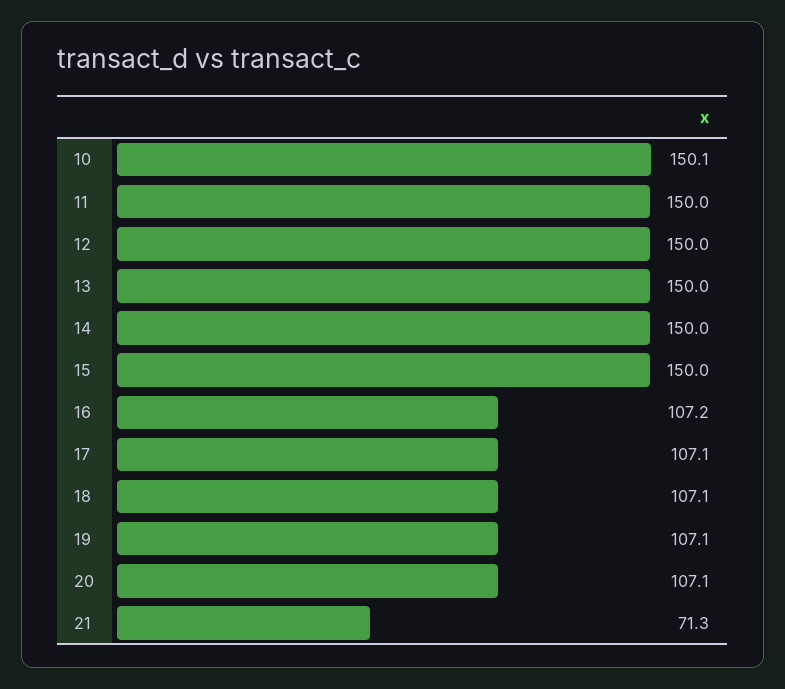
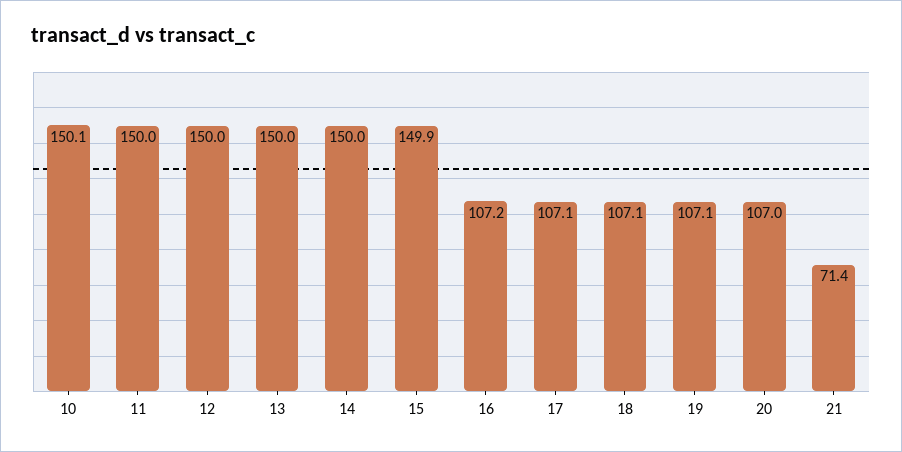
15: 150 -> 149.9
20: 107.1 -> 107
21: 71.3 -> 71.4

